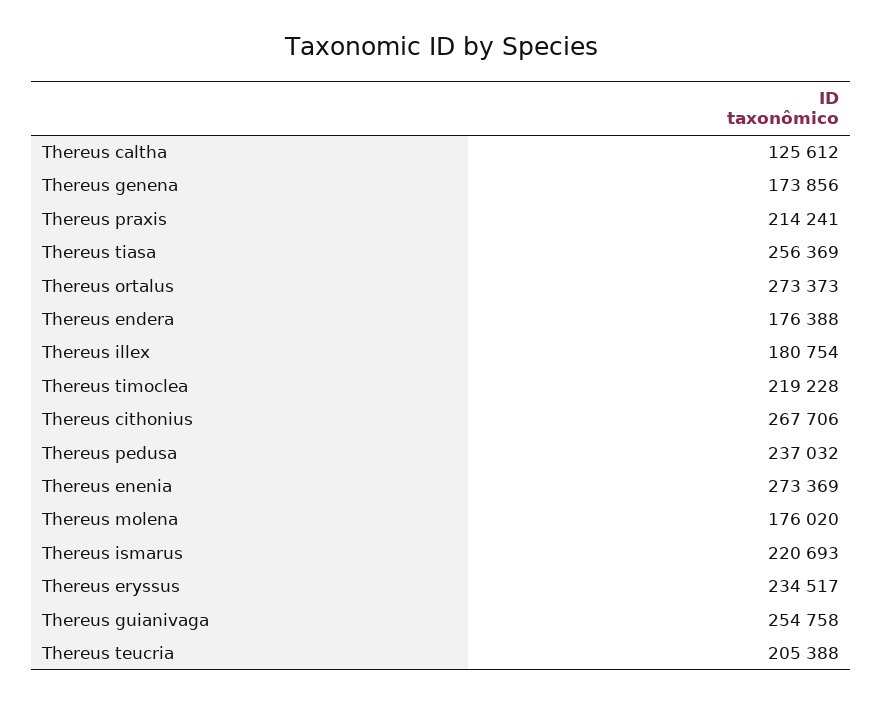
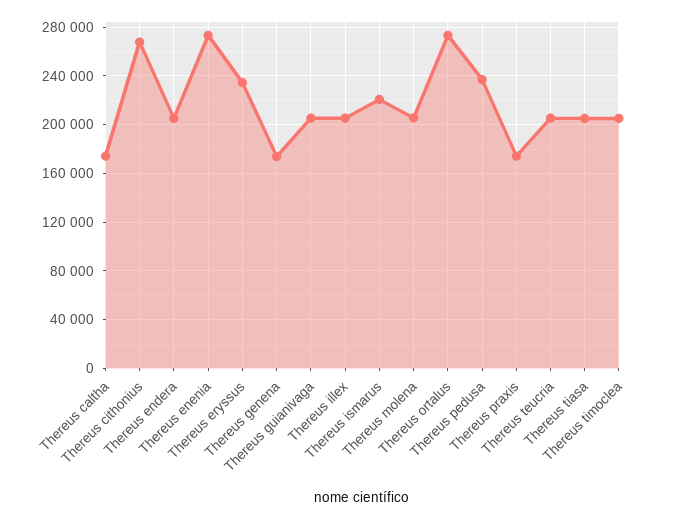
Thereus caltha: 125612 -> 175000
Thereus praxis: 214241 -> 175000
Thereus tiasa: 256369 -> 205000
Thereus endera: 176388 -> 205000
Thereus illex: 180754 -> 205000
Thereus timoclea: 219228 -> 205000
Thereus molena: 176020 -> 205000
Thereus guianivaga: 254758 -> 205000

